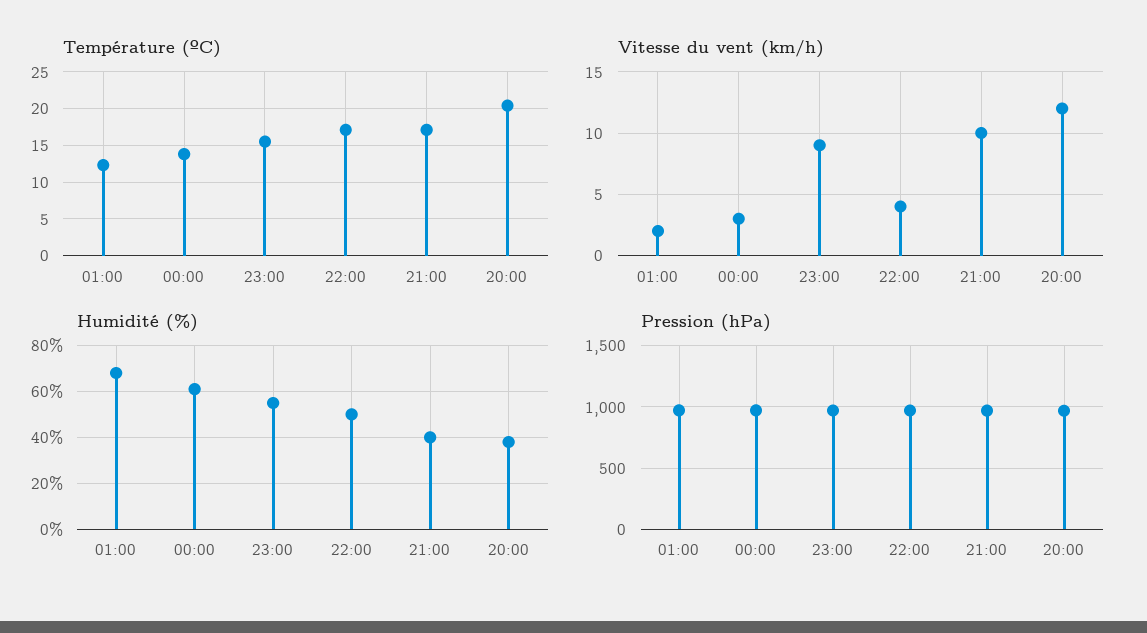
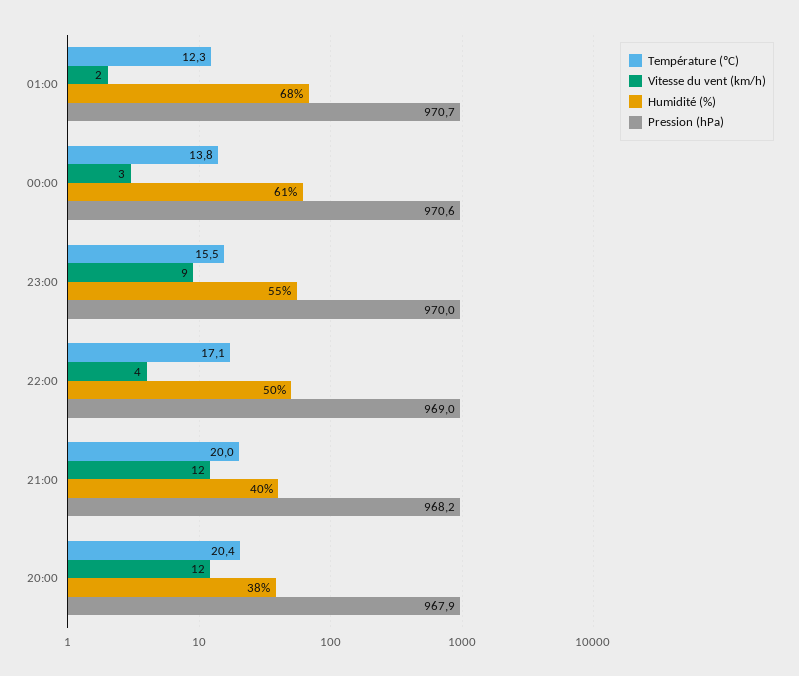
Température (ºC), 21:00: 17 -> 20
Vitesse du vent (km/h), 21:00: 10 -> 12

